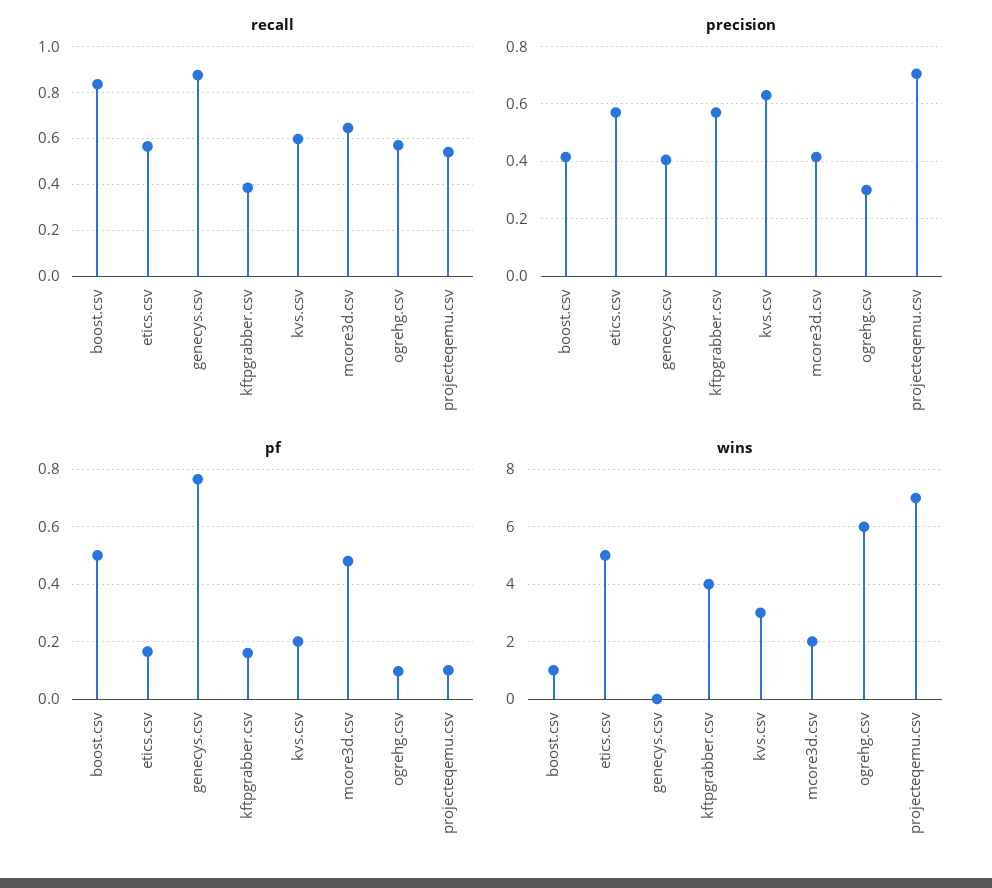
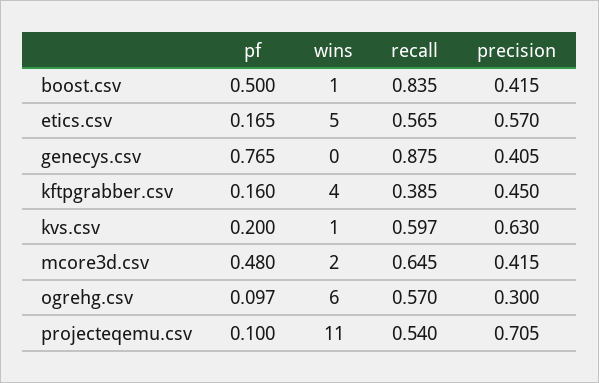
precision, kftpgrabber.csv: 0.575 -> 0.45
wins, kvs.csv: 3 -> 1
wins, projecteqemu.csv: 7 -> 11

